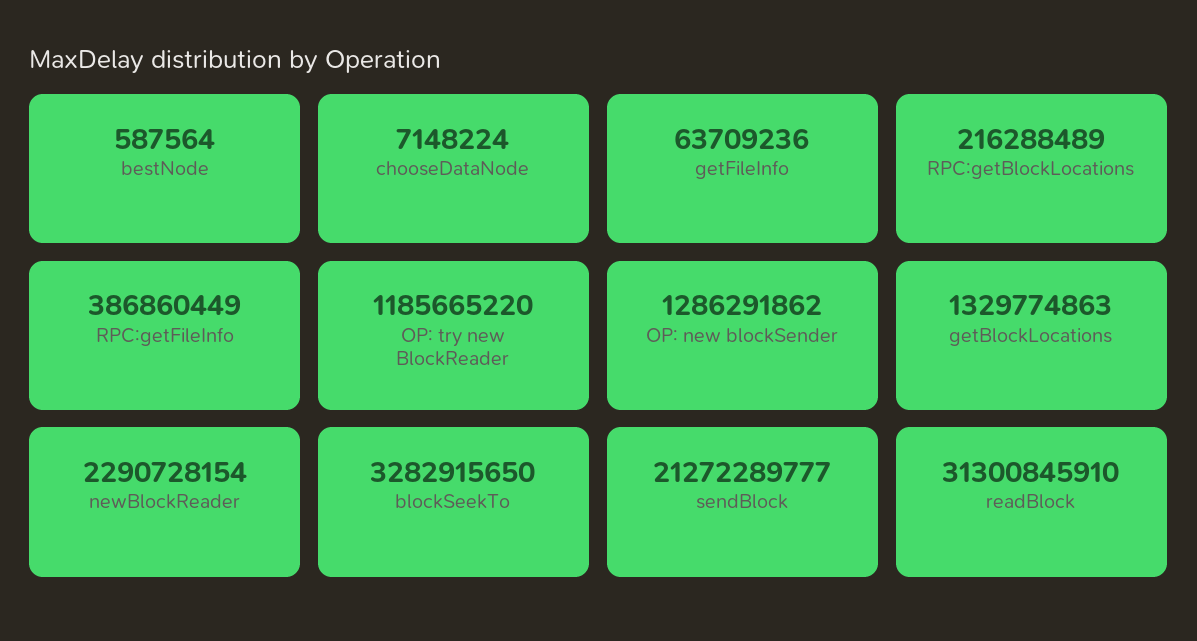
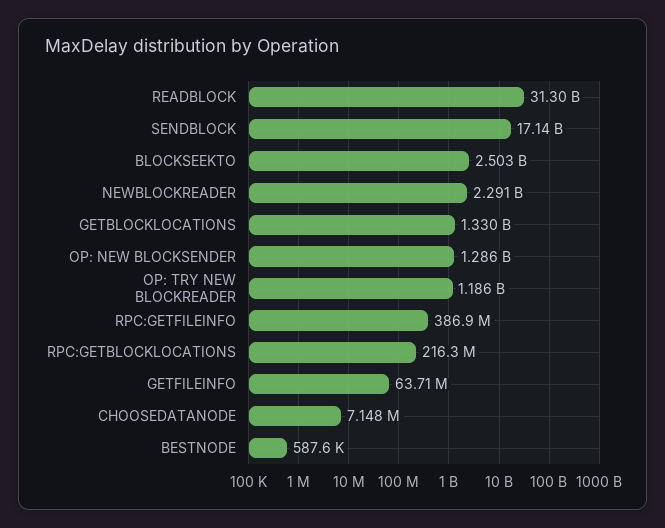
blockSeekTo: 3282915650 -> 2503000000
sendBlock: 21272289777 -> 17140000000

